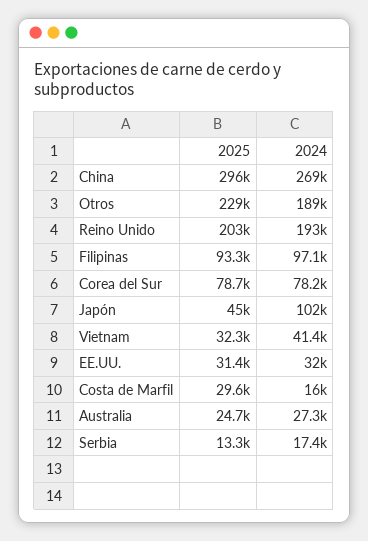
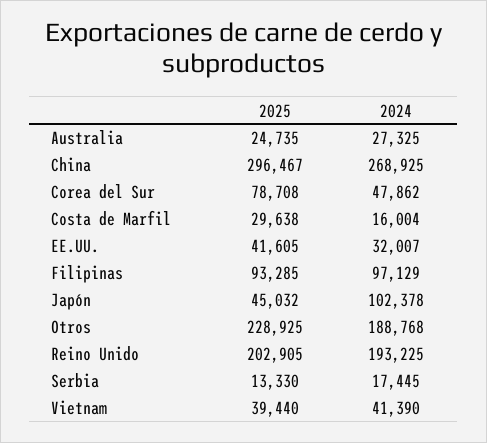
2024, Corea del Sur: 78200 -> 47862
2025, Vietnam: 32300 -> 39440
2025, EE.UU.: 31400 -> 41605

